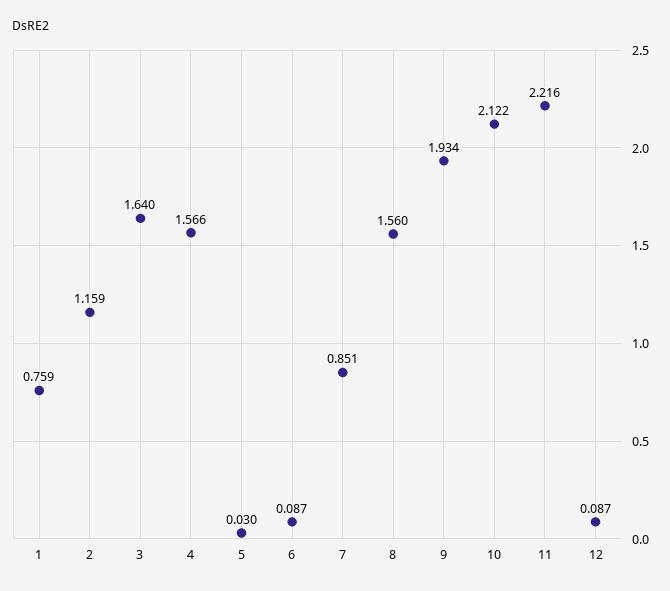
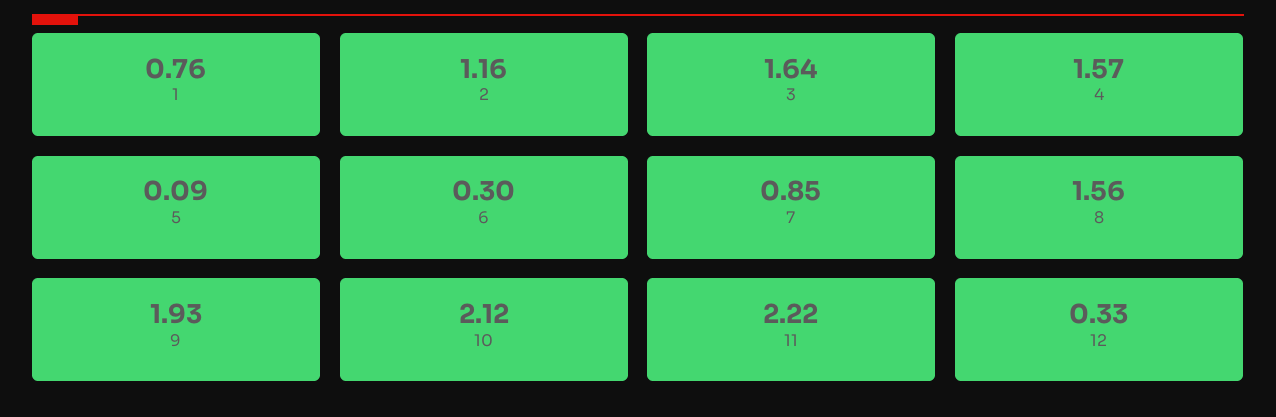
5: 0.03 -> 0.09
6: 0.087 -> 0.3
12: 0.087 -> 0.33

